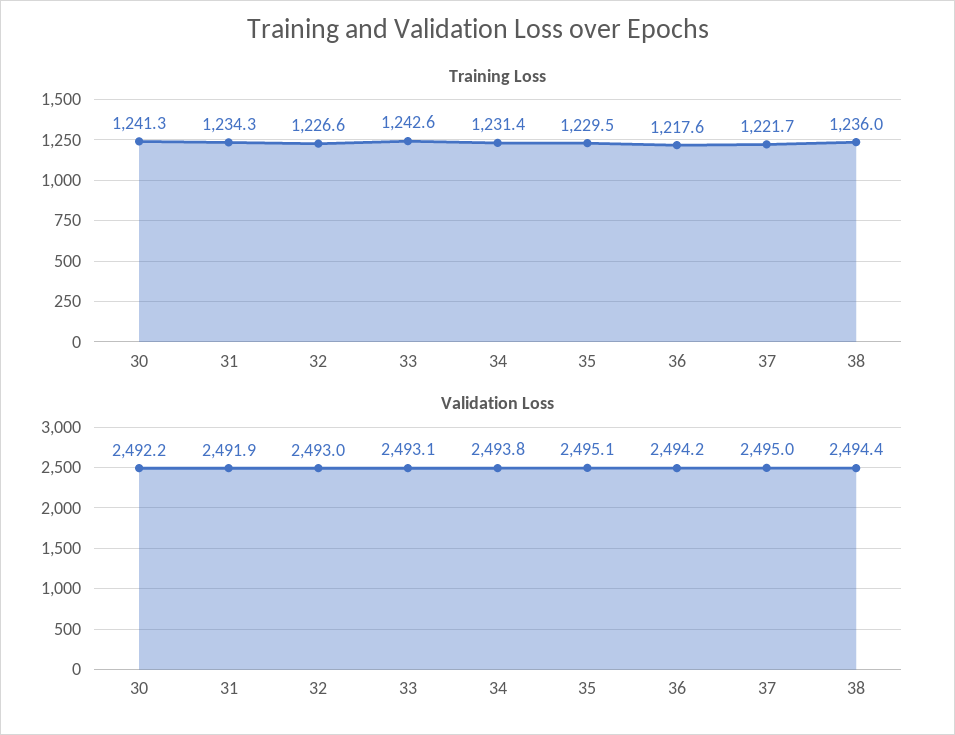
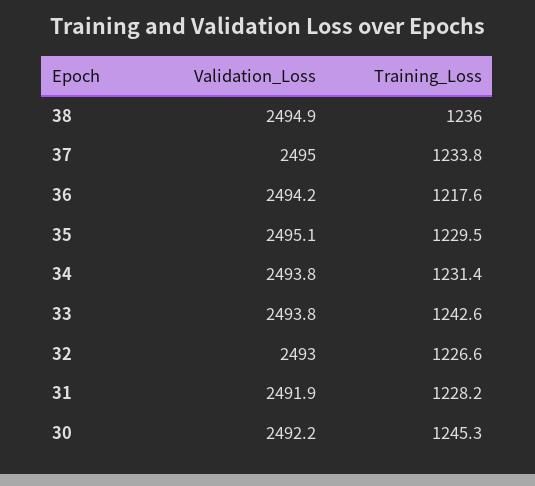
Training Loss, 30: 1241.3 -> 1245.3
Training Loss, 31: 1234.3 -> 1228.2
Training Loss, 37: 1221.7 -> 1233.8
Validation Loss, 33: 2493.1 -> 2493.8
Validation Loss, 38: 2494.4 -> 2494.9

